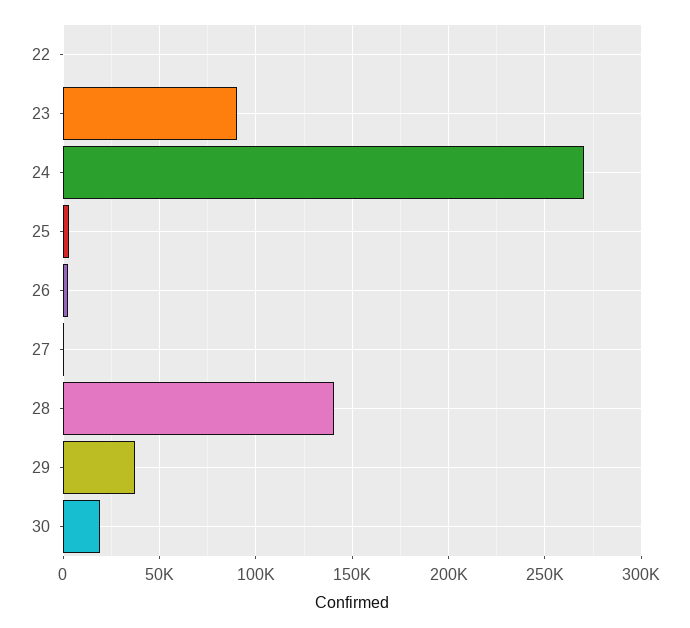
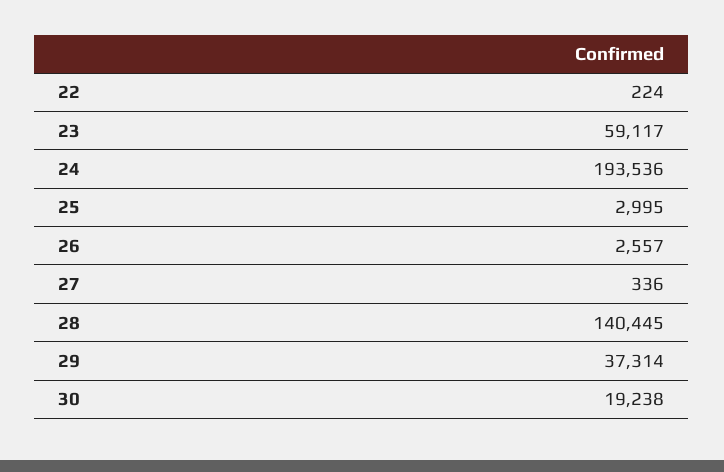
23: 90000 -> 59117
24: 270000 -> 193536

